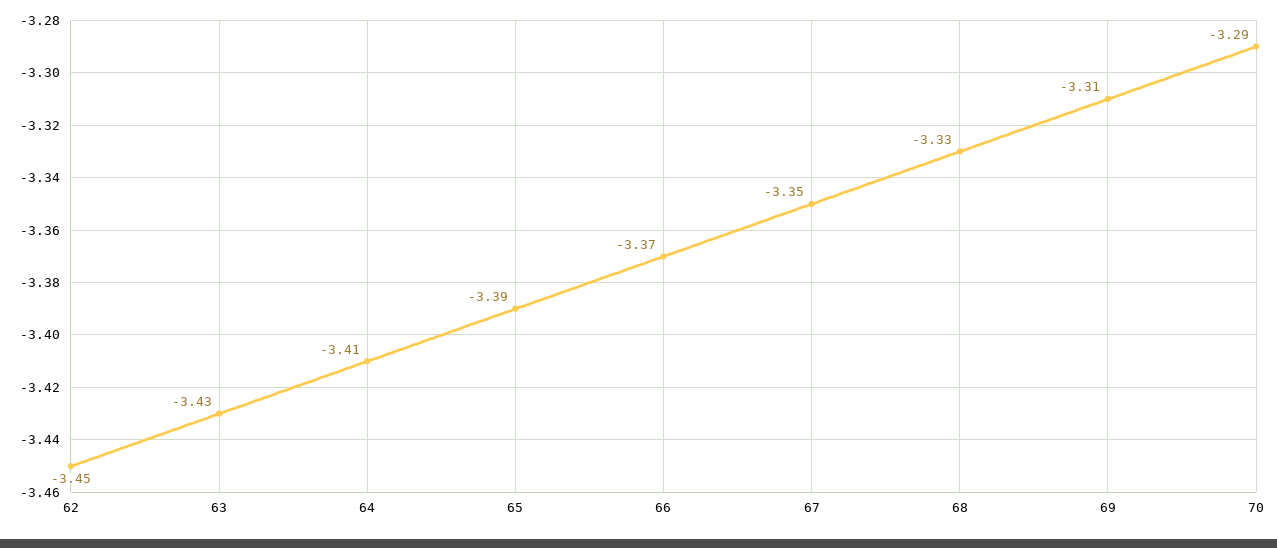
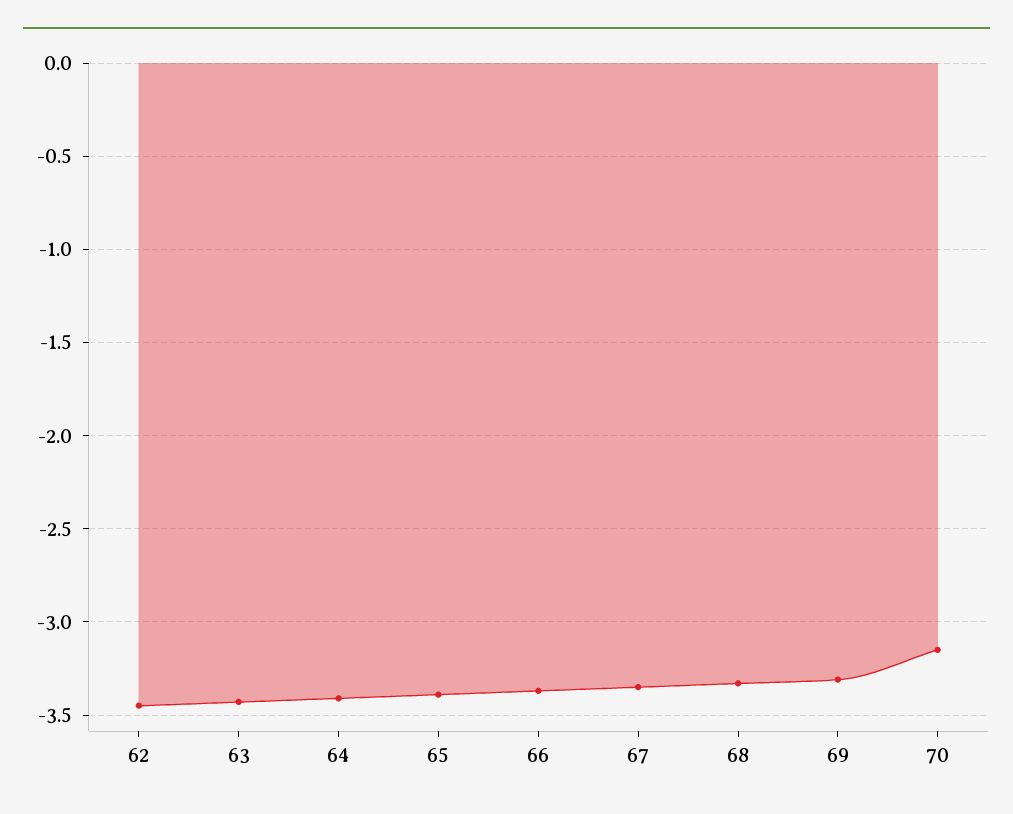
70: -3.29 -> -3.15

